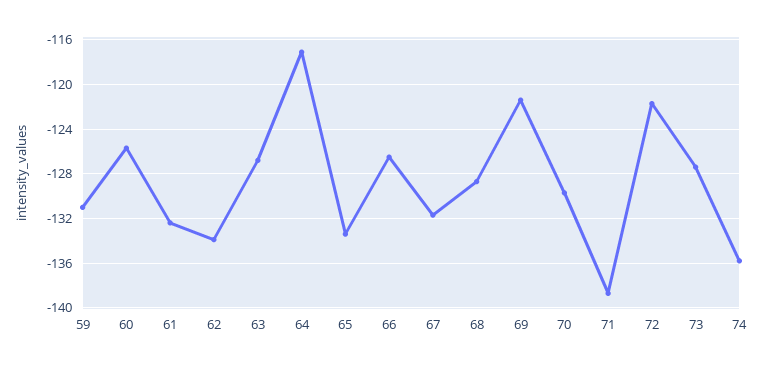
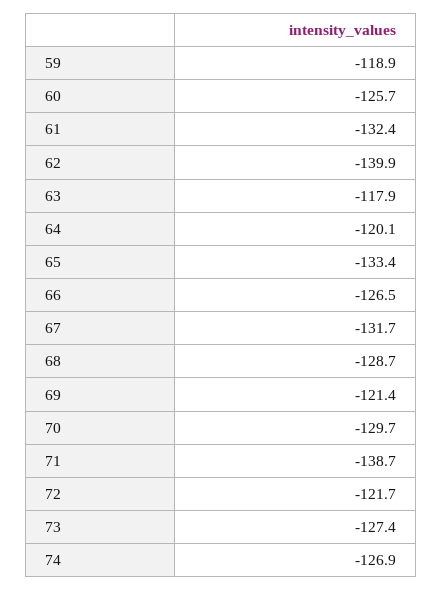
59: -131 -> -118.9
62: -134 -> -139.9
63: -127 -> -117.9
64: -117 -> -120.1
74: -136 -> -126.9

